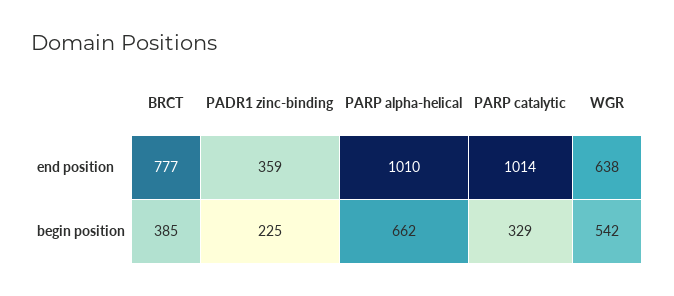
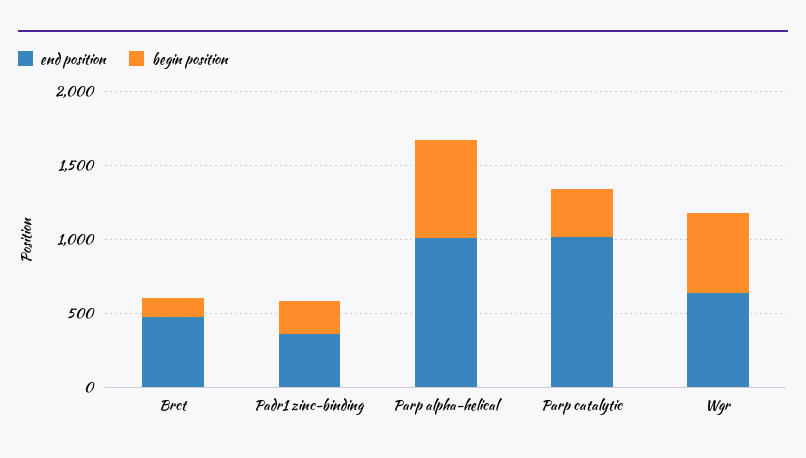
end position, BRCT: 777 -> 500
begin position, BRCT: 385 -> 100

